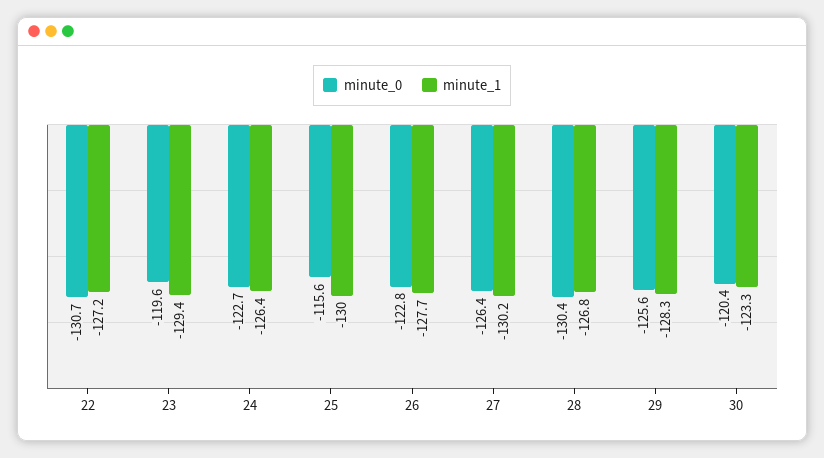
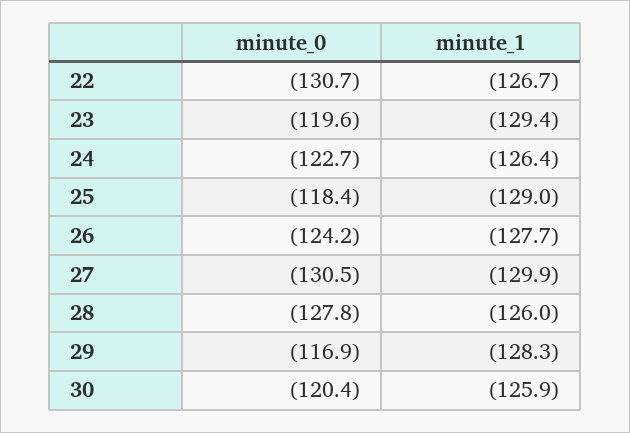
minute_1, 22: -127.2 -> -126.7
minute_0, 25: -115.6 -> -118.4
minute_1, 25: -130 -> -129
minute_0, 26: -122.8 -> -124.2
minute_0, 27: -126.4 -> -130.5
minute_1, 27: -130.2 -> -129.9
minute_0, 28: -130.4 -> -127.8
minute_1, 28: -126.8 -> -126
minute_0, 29: -125.6 -> -116.9
minute_1, 30: -123.3 -> -125.9

